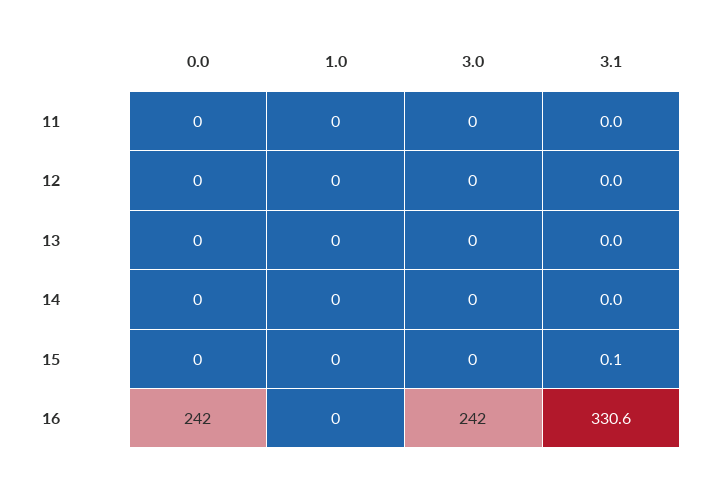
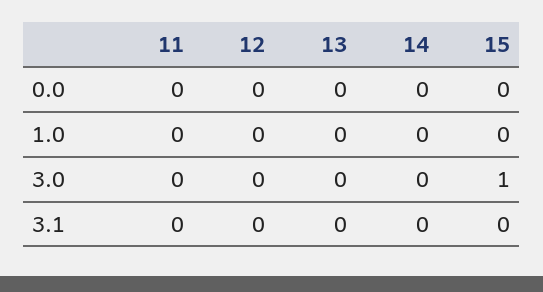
3.0, 15: 0 -> 1
3.1, 15: 0.1 -> 0
0.0, 16: 242 -> none
1.0, 16: 0 -> none
3.0, 16: 242 -> none
3.1, 16: 330.6 -> none

